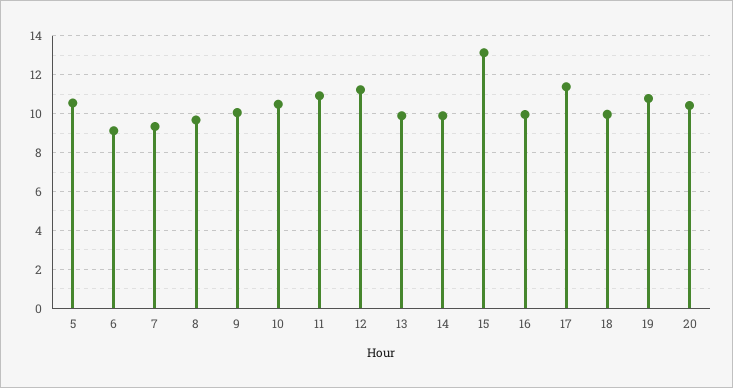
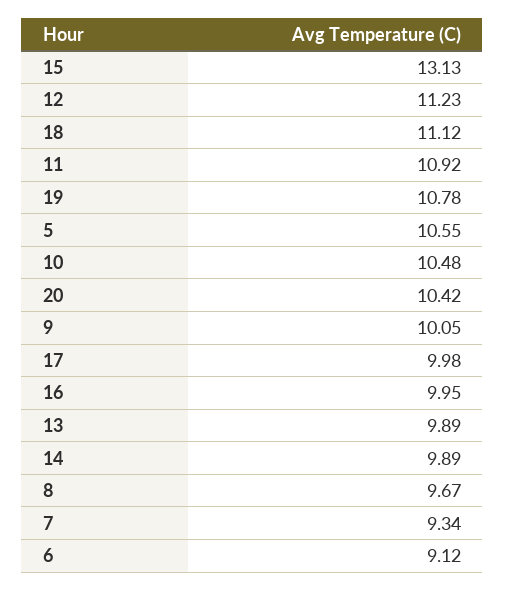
17: 11.5 -> 9.98
18: 10 -> 11.12

